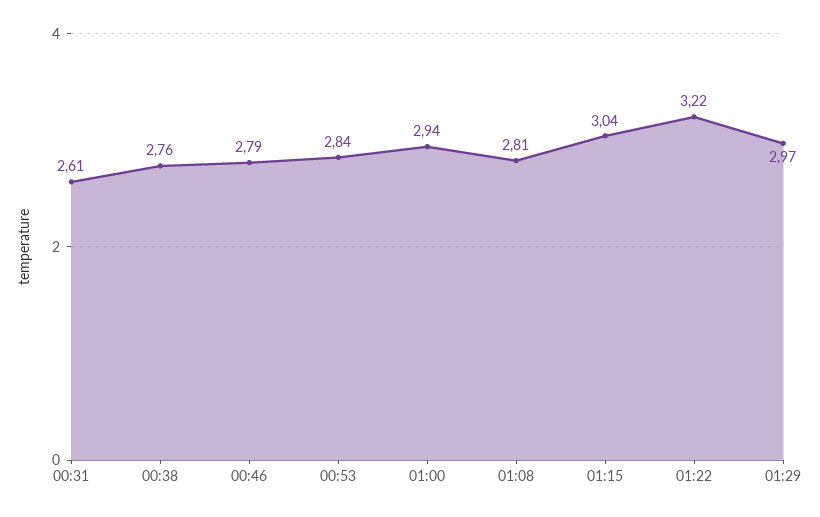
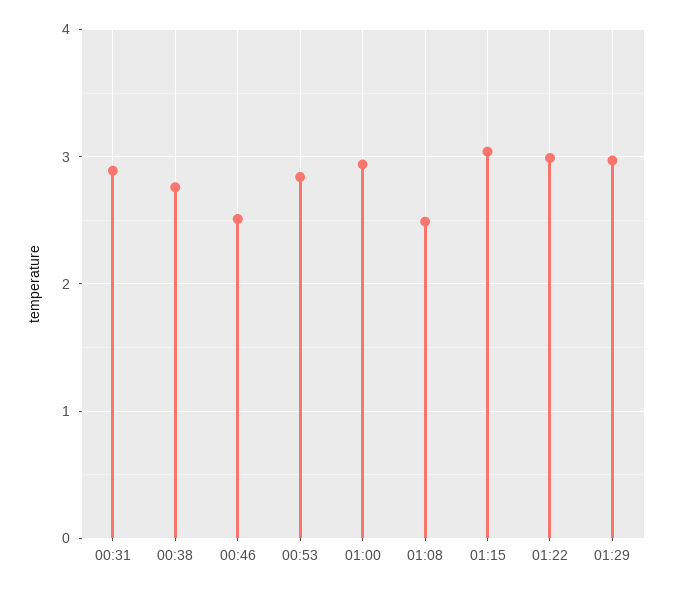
00:31: 2.61 -> 2.9
00:46: 2.79 -> 2.5
01:08: 2.81 -> 2.5
01:22: 3.22 -> 3

